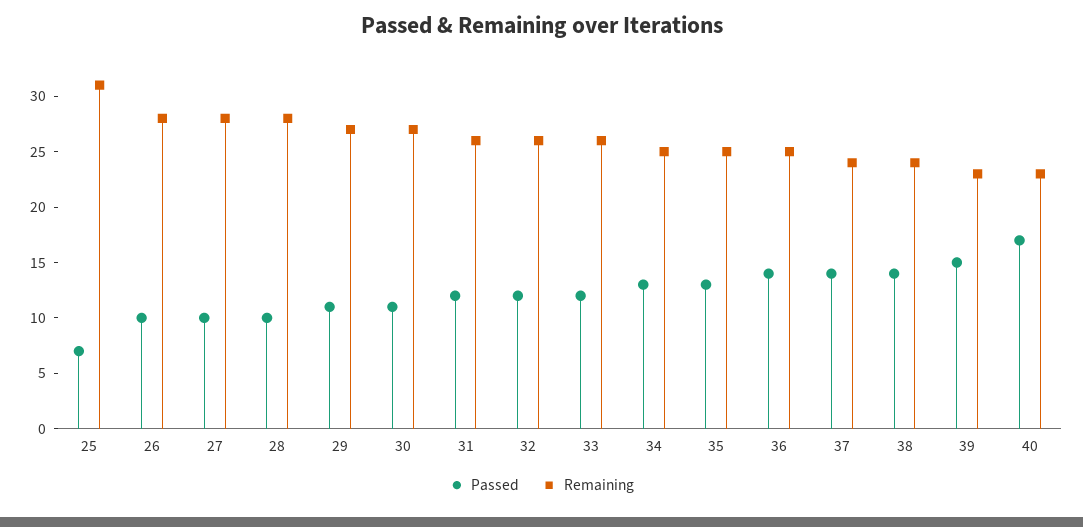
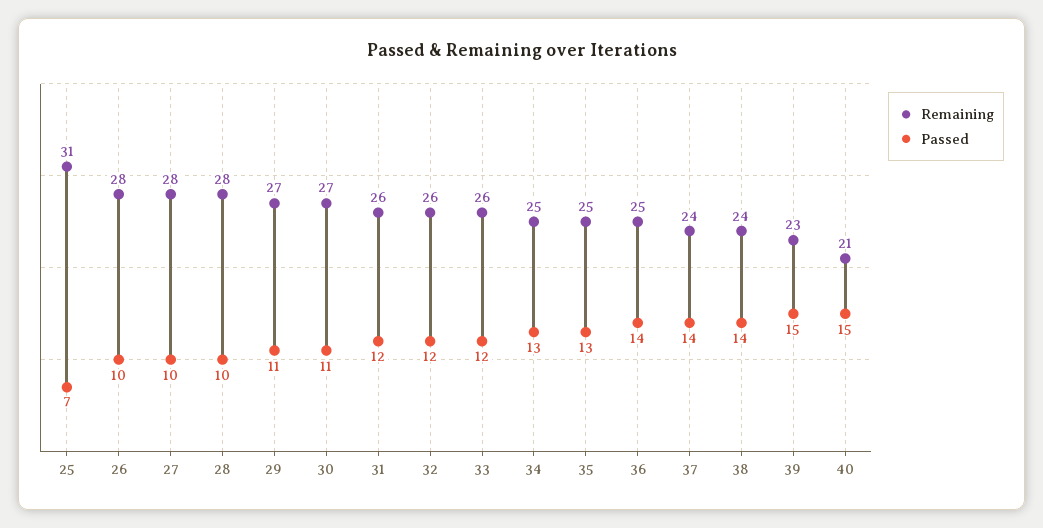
Passed, 40: 17 -> 15
Remaining, 40: 23 -> 21

